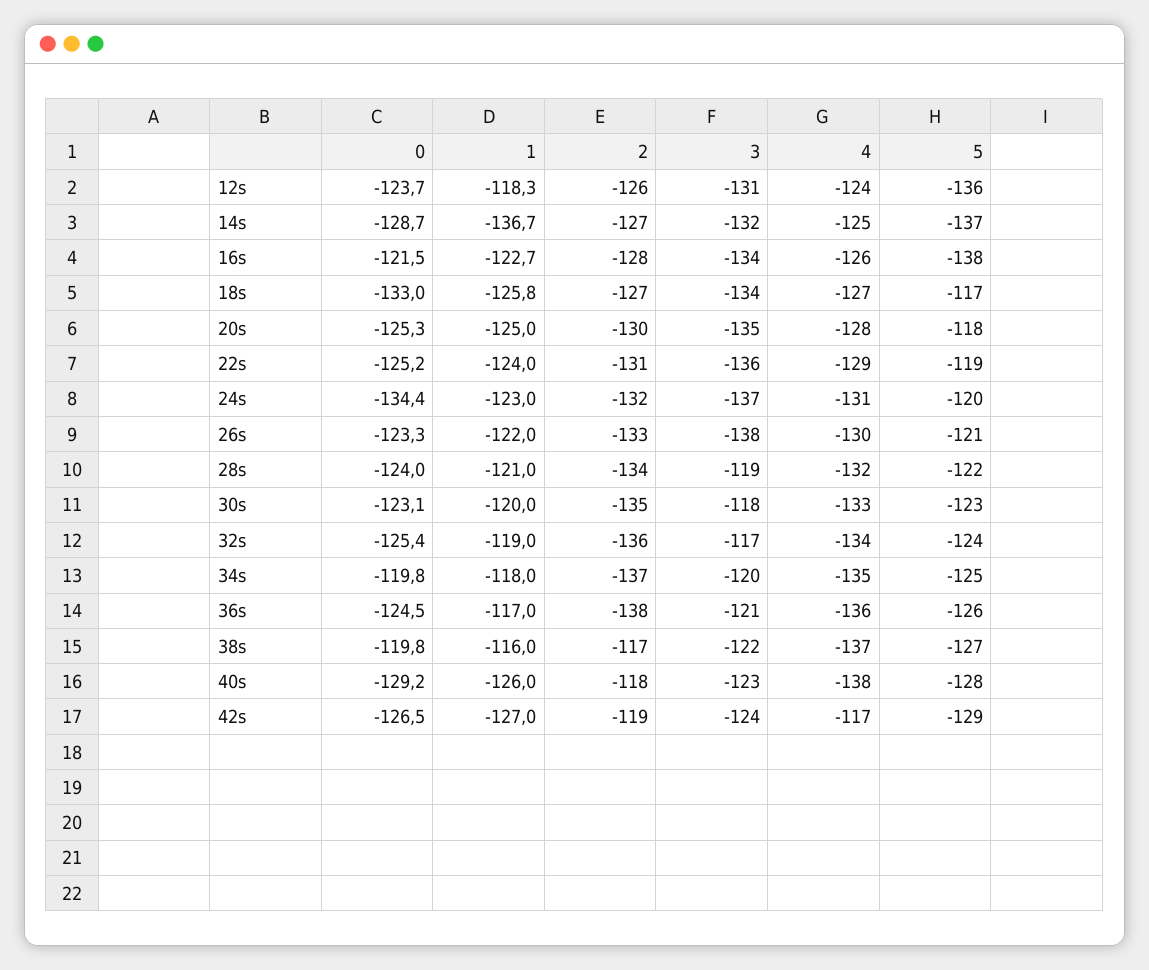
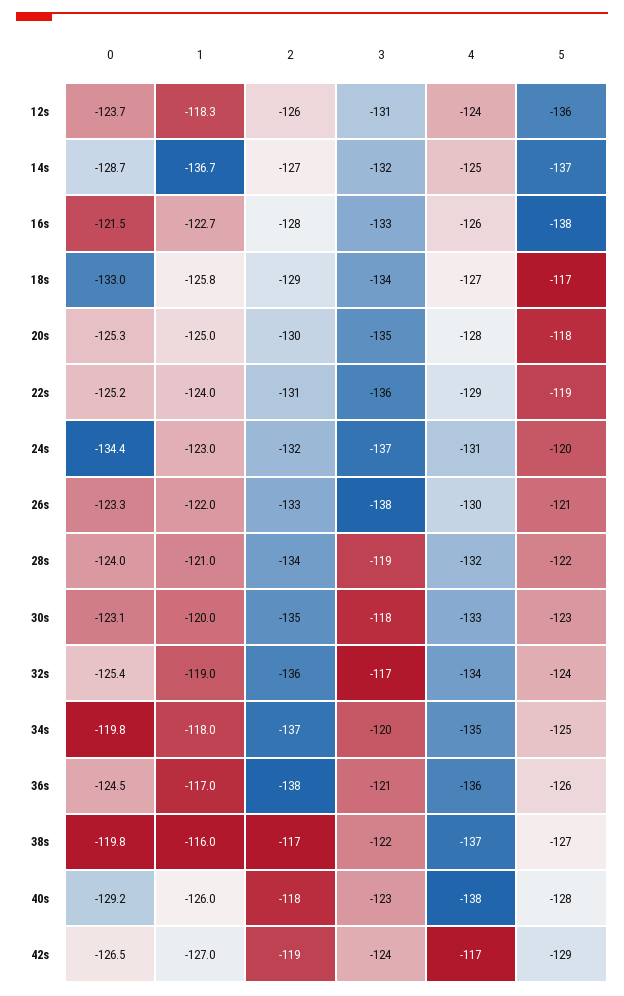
3, 16s: -134 -> -133
2, 18s: -127 -> -129

